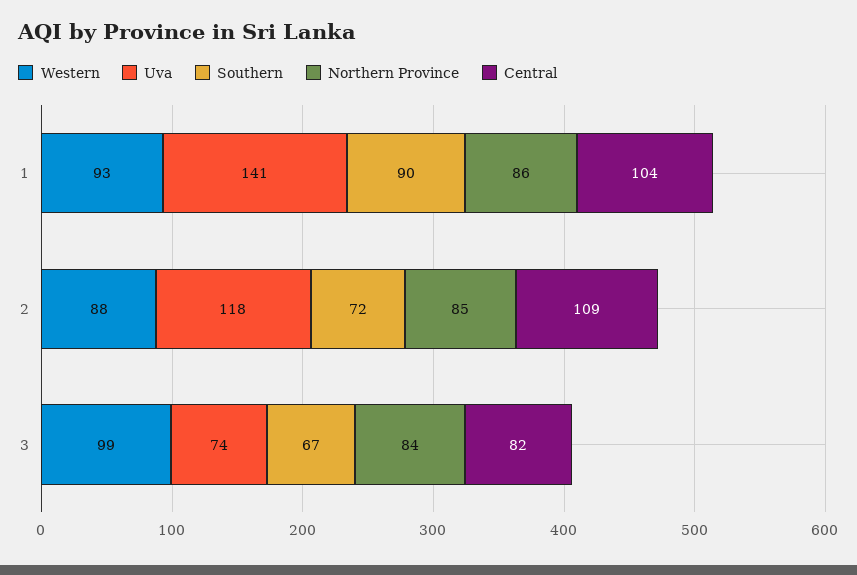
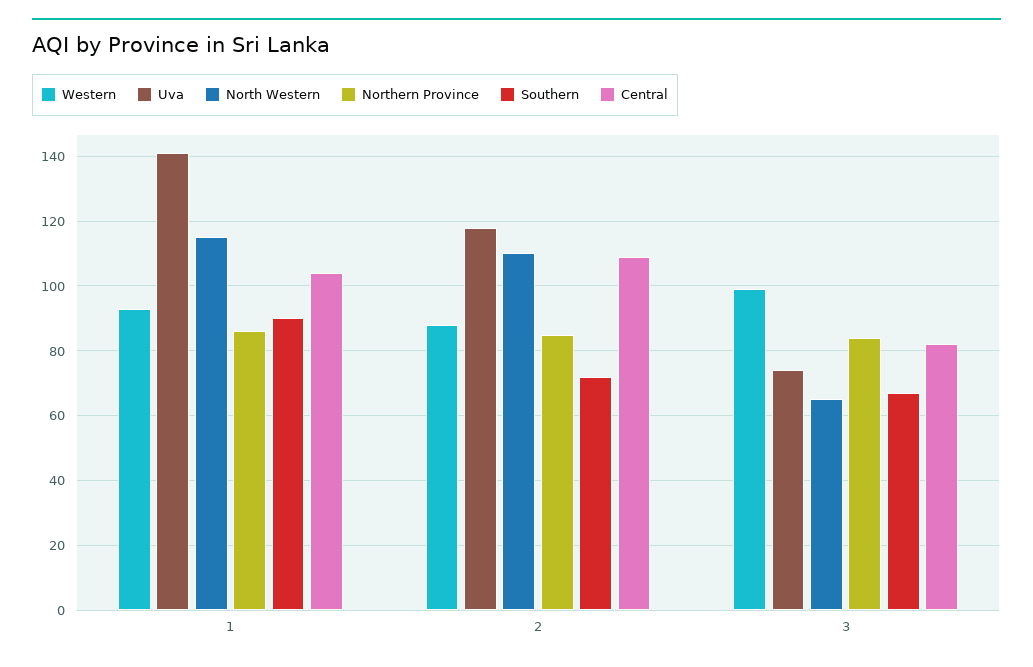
North Western, 1: none -> 115
North Western, 2: none -> 110
North Western, 3: none -> 65

